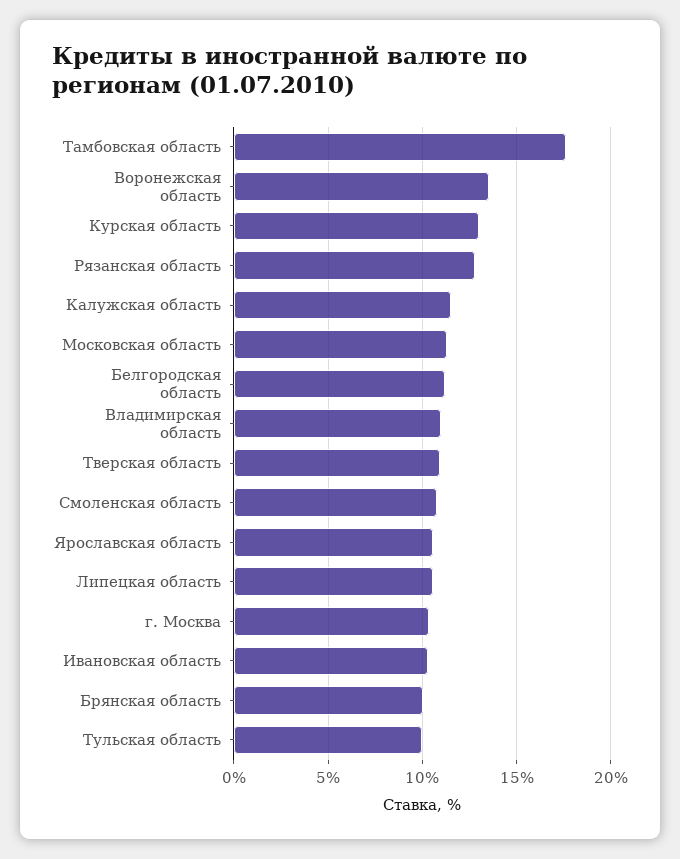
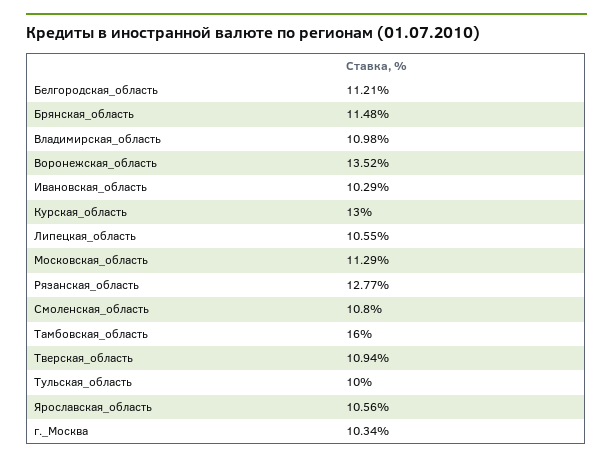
Тамбовская область: 17.5 -> 16
Калужская область: 11.5 -> none
Брянская область: 10 -> 11.48

